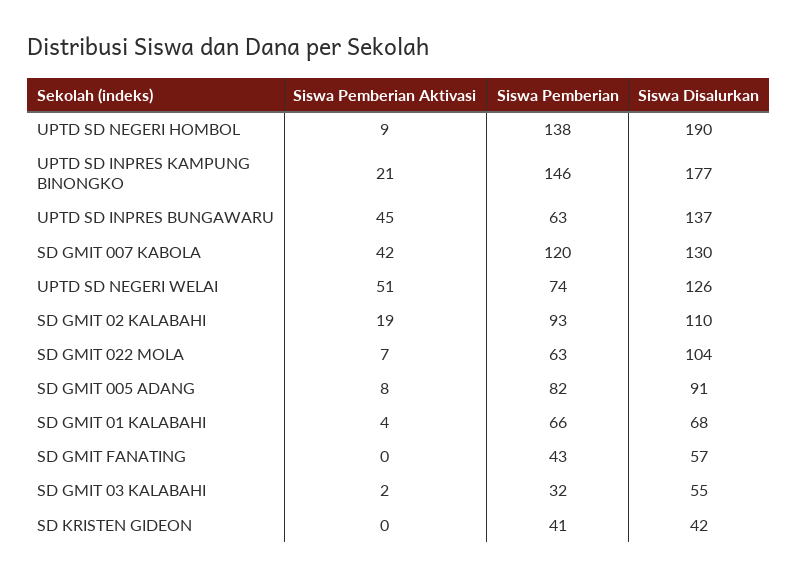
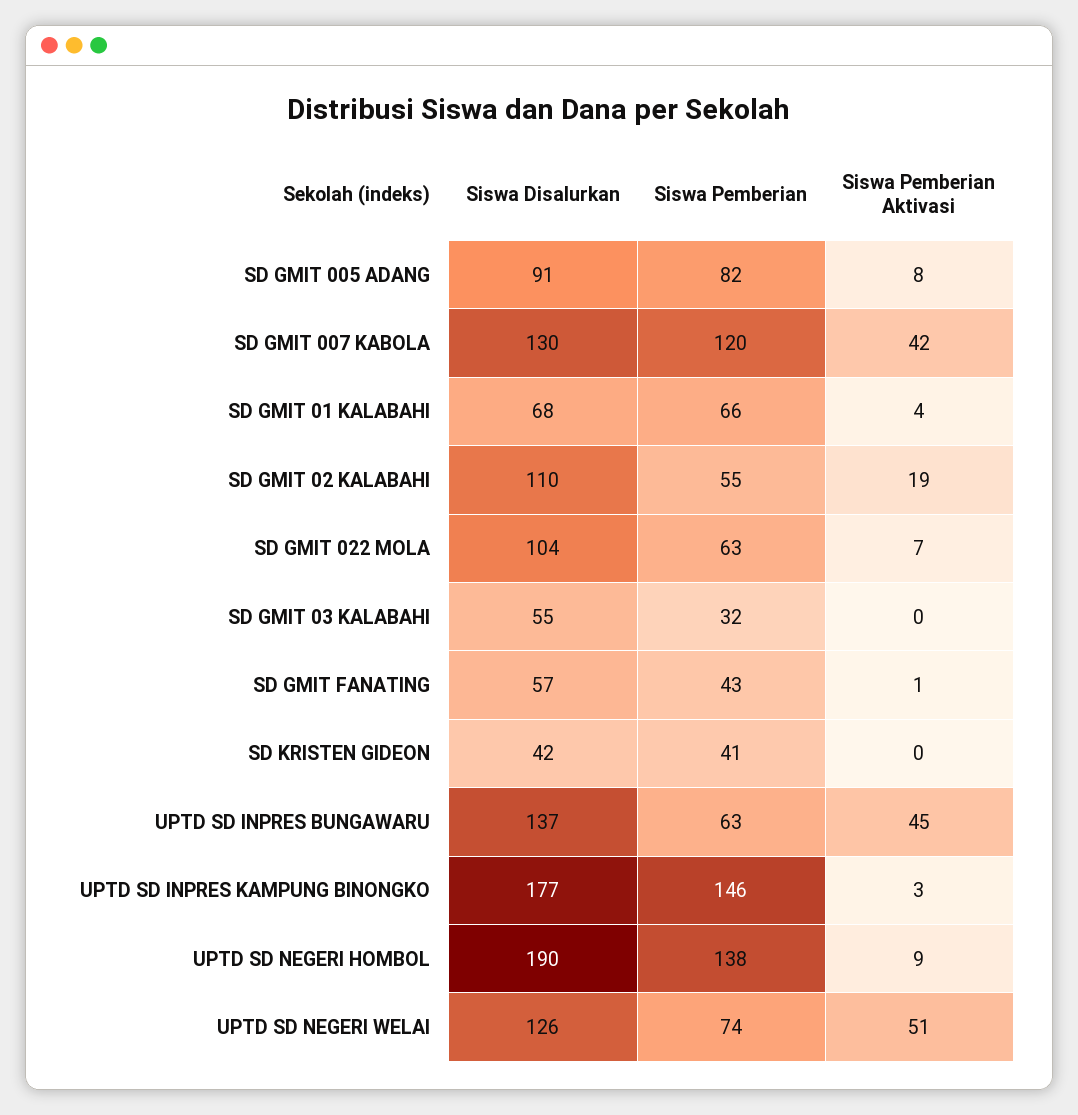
Siswa Pemberian Aktivasi, UPTD SD INPRES KAMPUNG BINONGKO: 21 -> 3
Siswa Pemberian, SD GMIT 02 KALABAHI: 93 -> 55
Siswa Pemberian Aktivasi, SD GMIT FANATING: 0 -> 1
Siswa Pemberian Aktivasi, SD GMIT 03 KALABAHI: 2 -> 0

